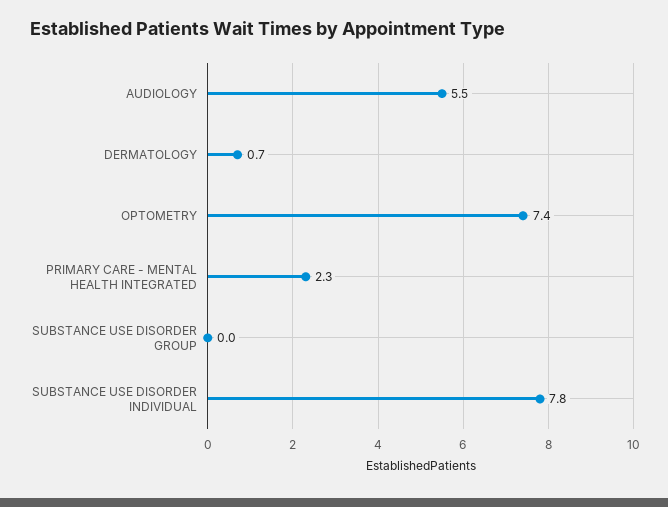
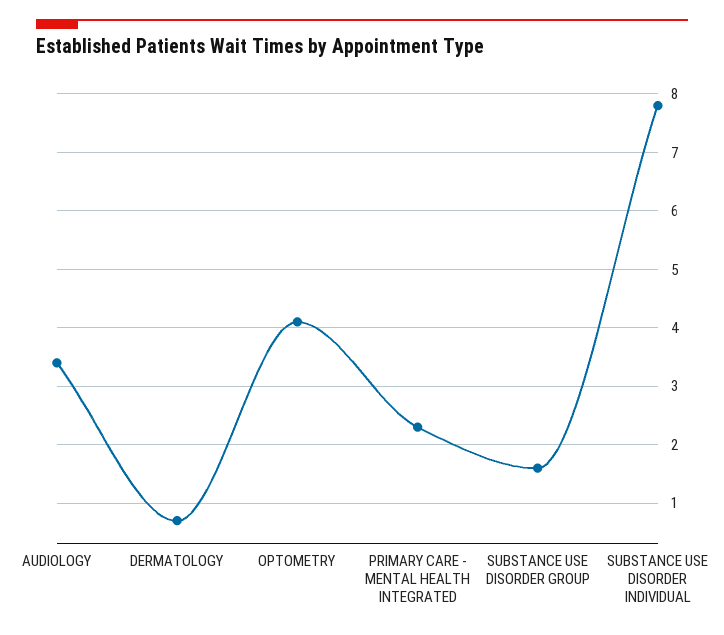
AUDIOLOGY: 5.5 -> 3.5
OPTOMETRY: 7.4 -> 4
SUBSTANCE USE DISORDER GROUP: 0 -> 1.5

